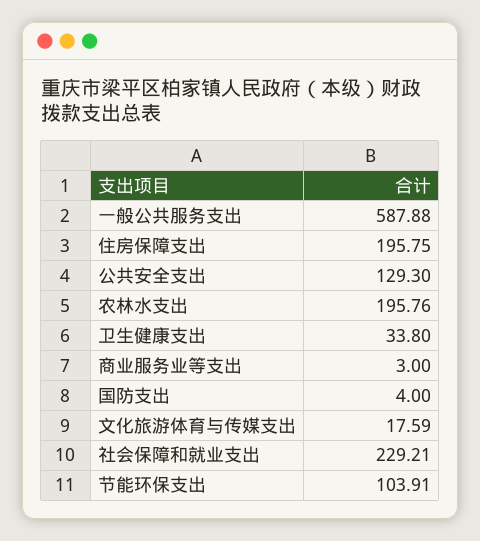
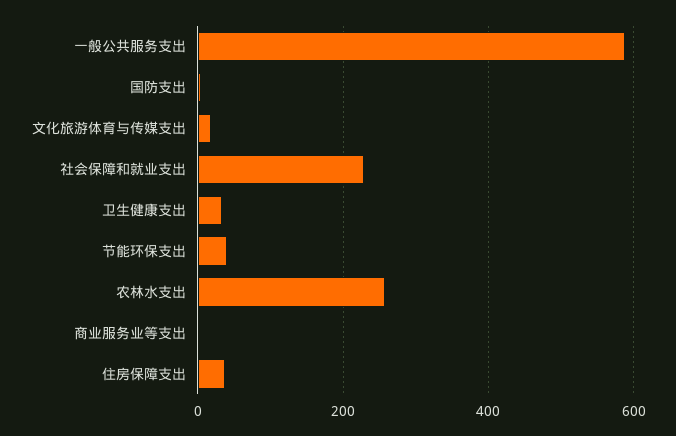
住房保障支出: 195.75 -> 40
公共安全支出: 129.3 -> none
农林水支出: 195.76 -> 260
节能环保支出: 103.91 -> 40

